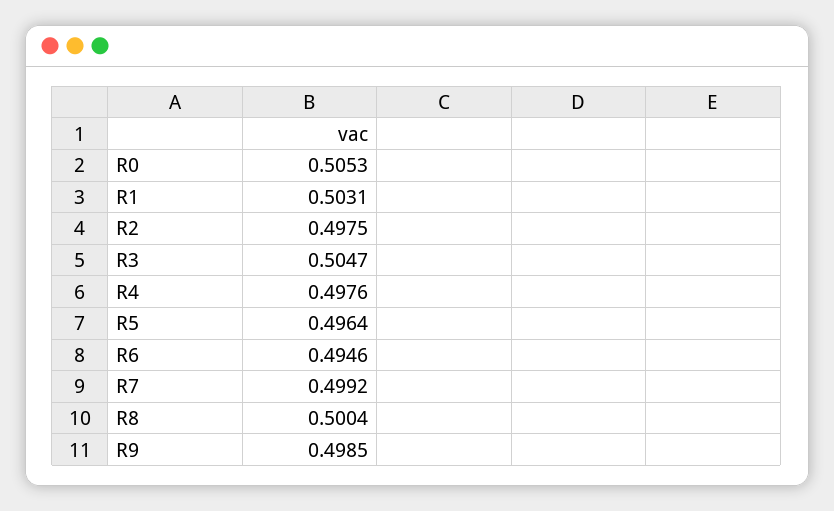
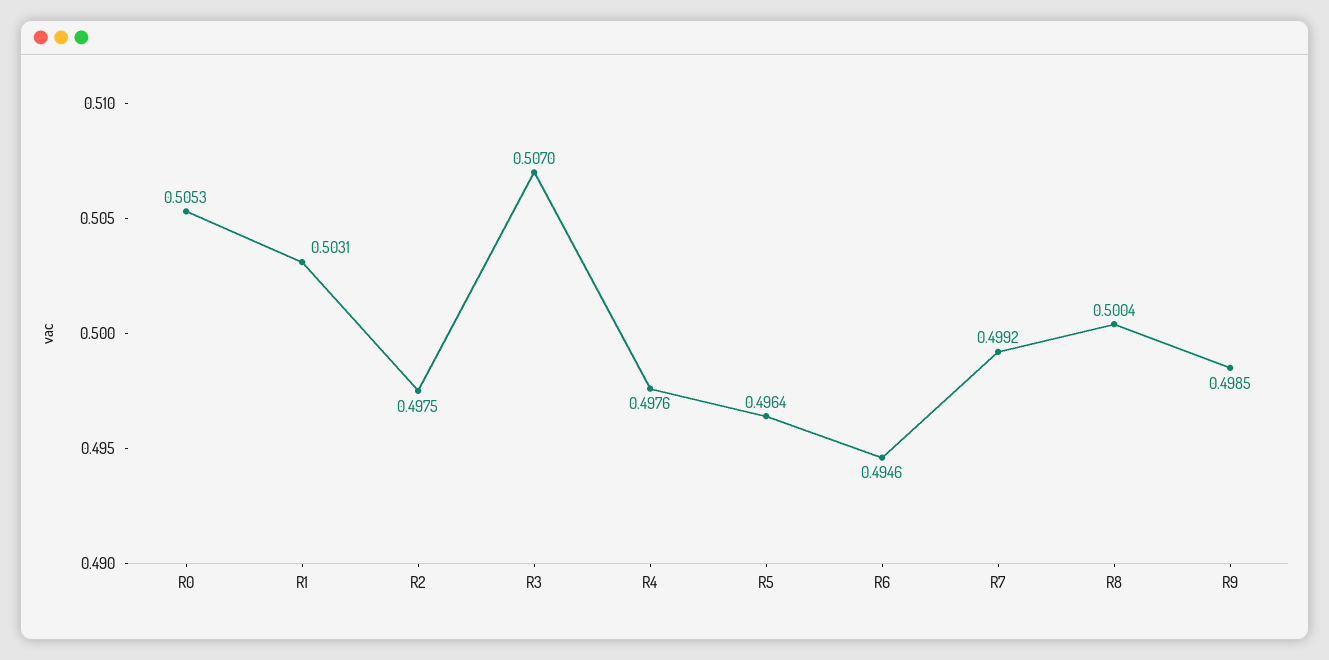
R3: 0.5047 -> 0.507

